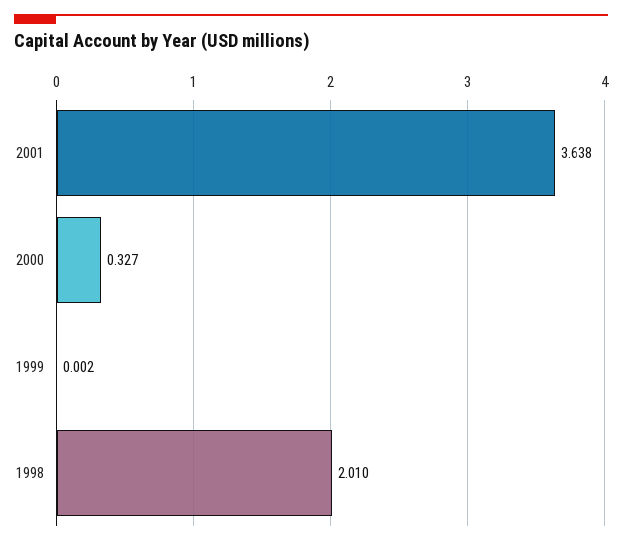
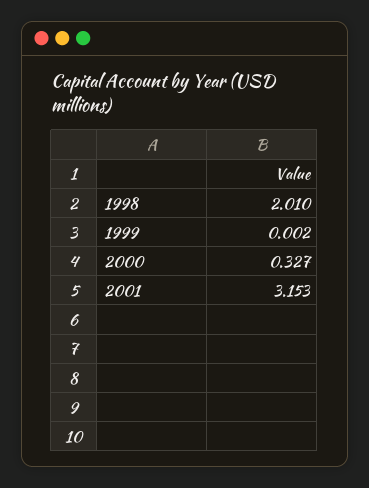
2001: 3.638 -> 3.153

